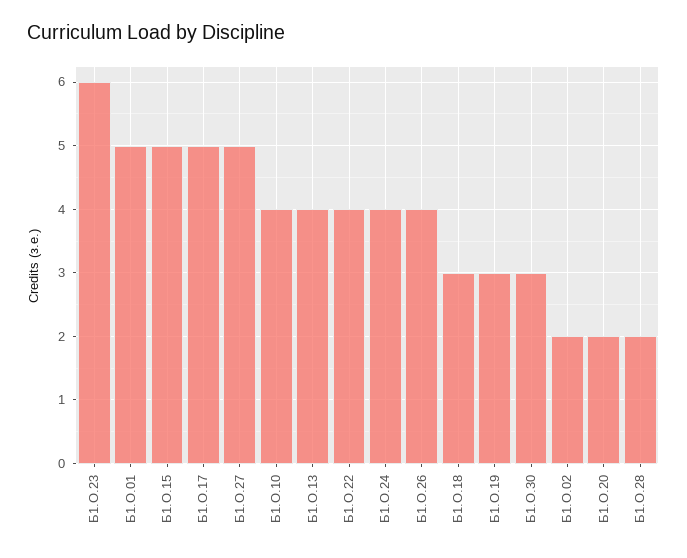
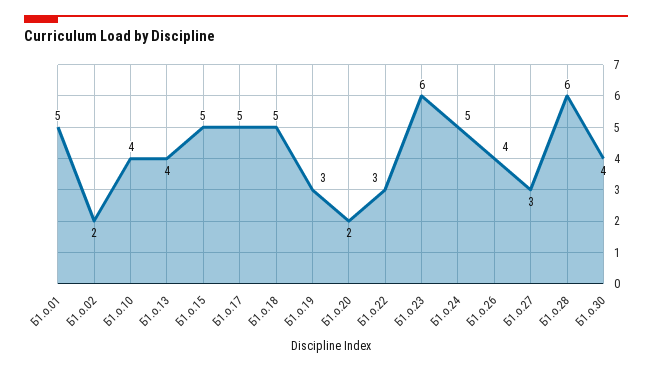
Б1.О.27: 5 -> 3
Б1.О.22: 4 -> 3
Б1.О.24: 4 -> 5
Б1.О.18: 3 -> 5
Б1.О.30: 3 -> 4
Б1.О.28: 2 -> 6

